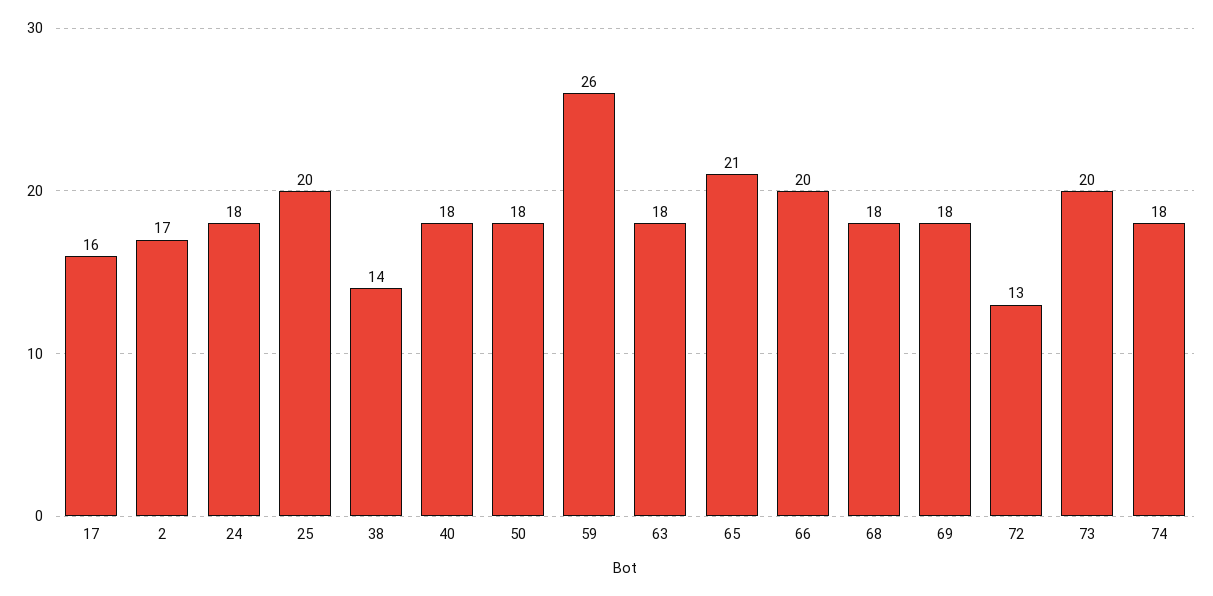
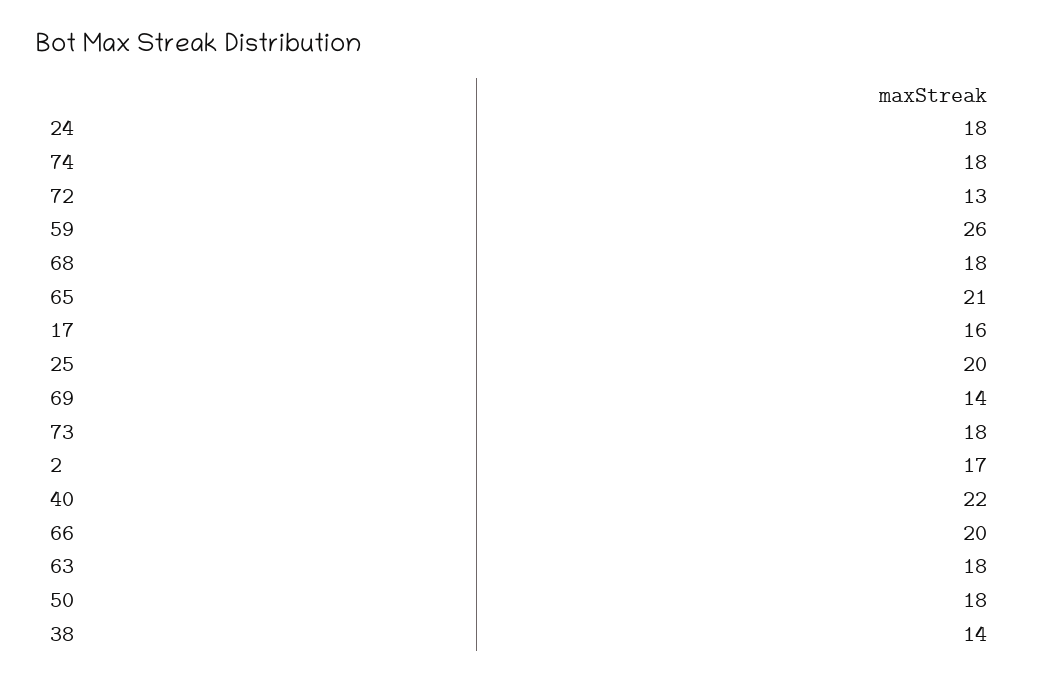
40: 18 -> 22
69: 18 -> 14
73: 20 -> 18

